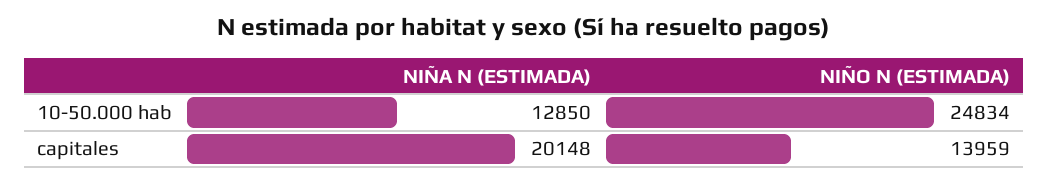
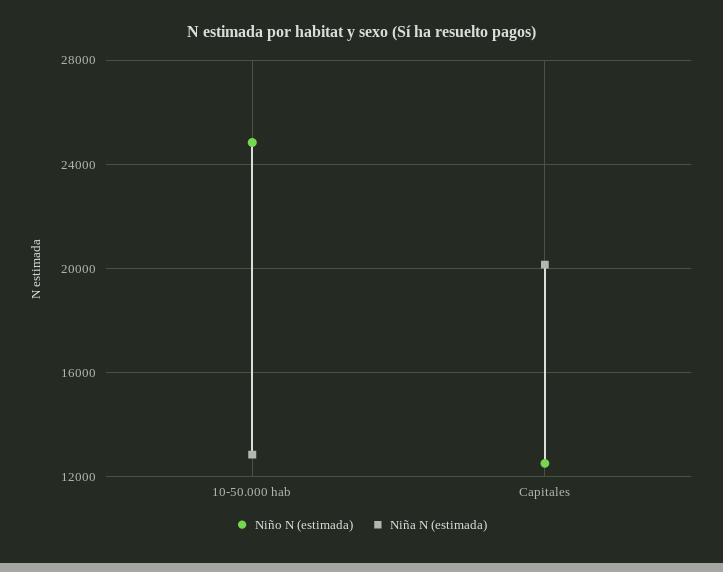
NIÑO N (ESTIMADA), capitales: 13959 -> 12500

